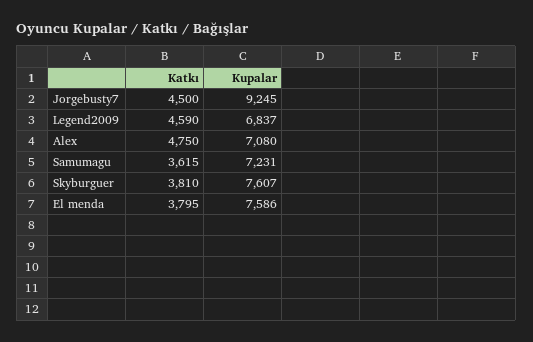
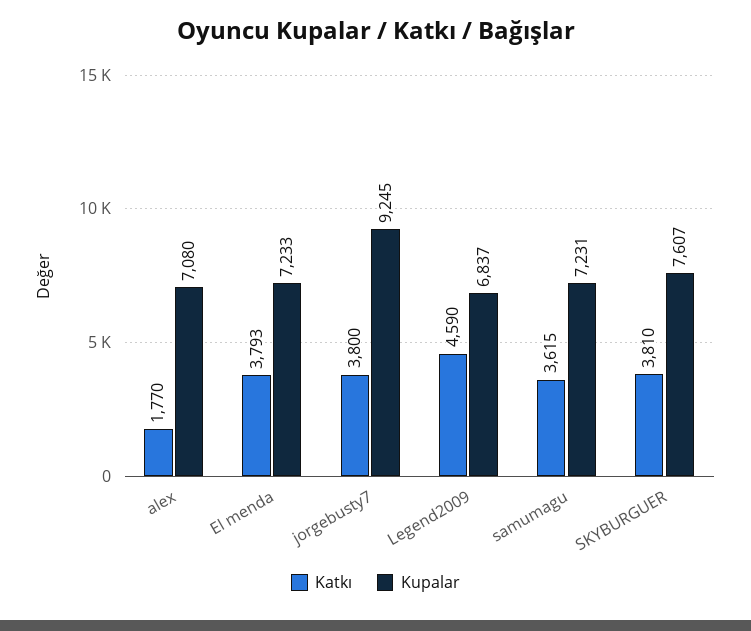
Katkı, Jorgebusty7: 4500 -> 3800
Katkı, Alex: 4750 -> 1770
Katkı, El menda: 3795 -> 3793
Kupalar, El menda: 7586 -> 7233

